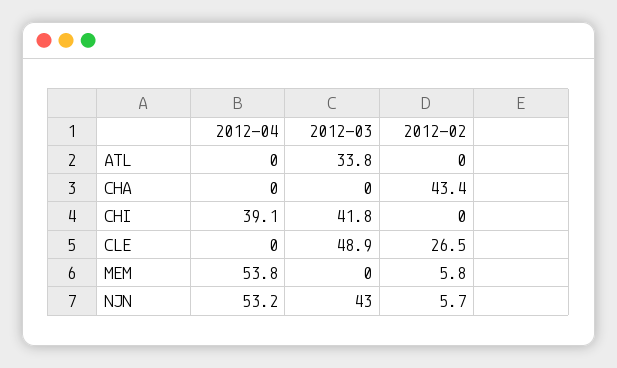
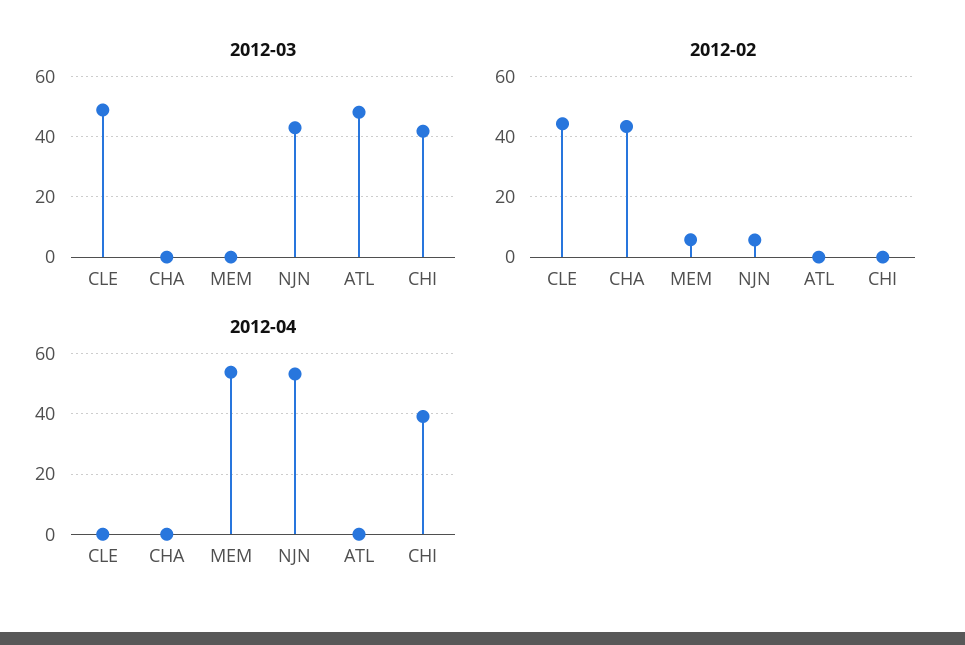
2012-03, ATL: 33.8 -> 48
2012-02, CLE: 26.5 -> 44

